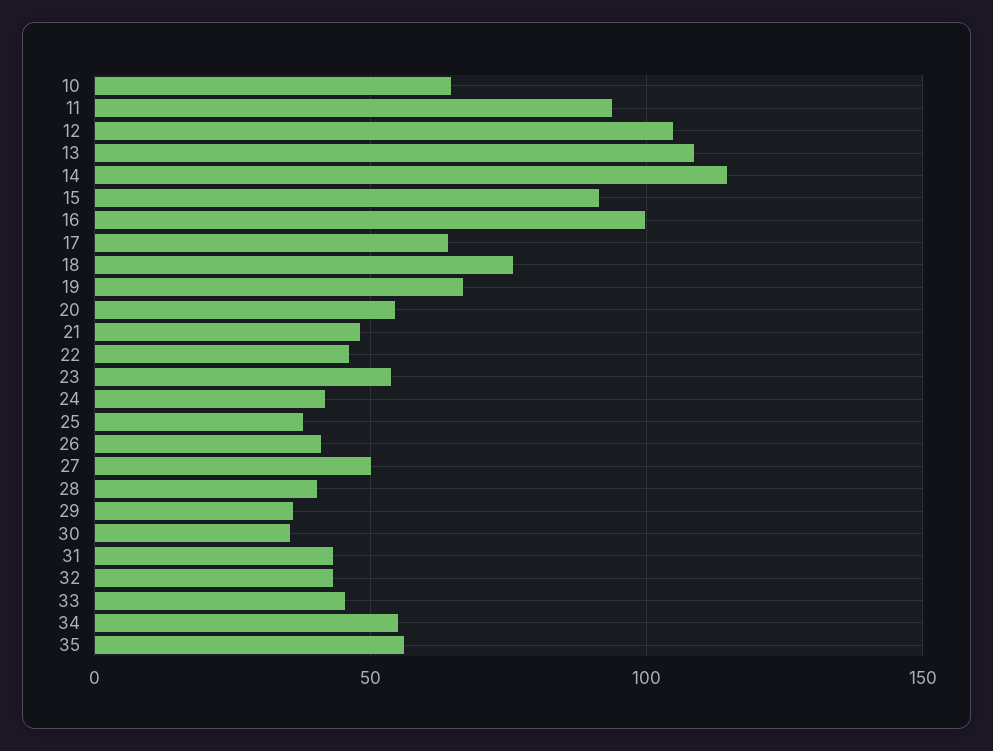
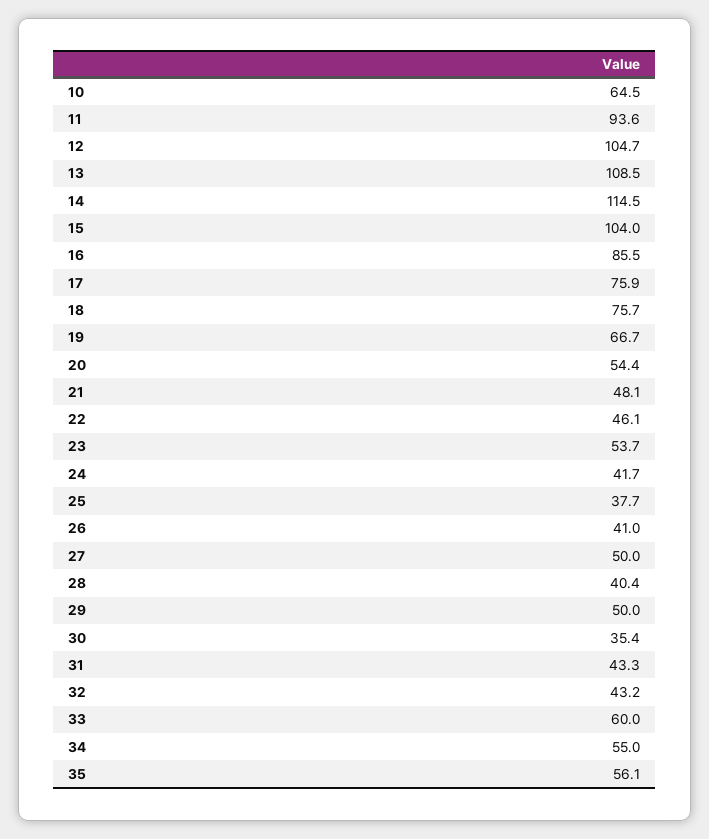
15: 90 -> 104
16: 100 -> 85.5
17: 65 -> 75.9
29: 35 -> 50
33: 45 -> 60

